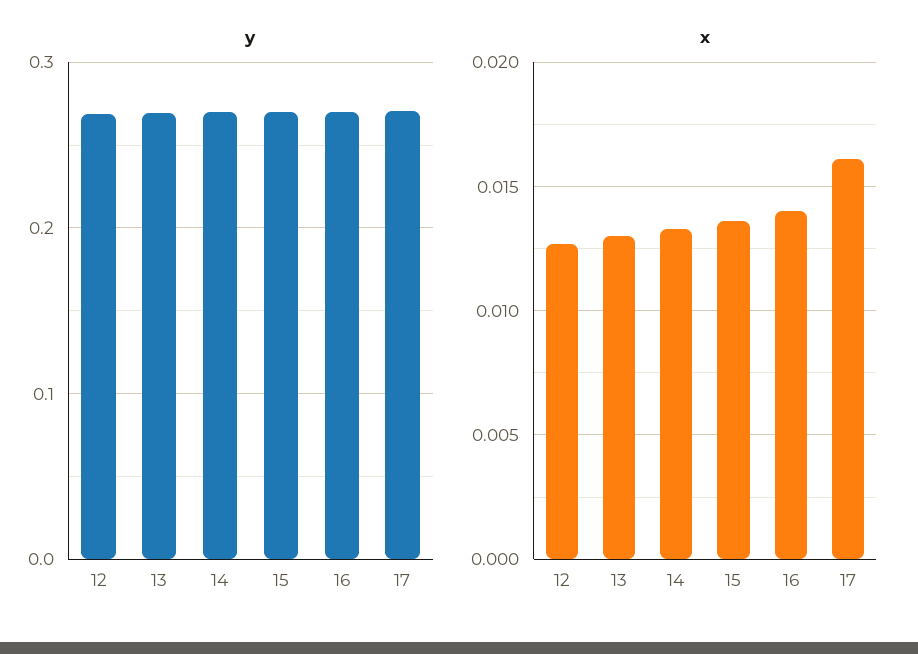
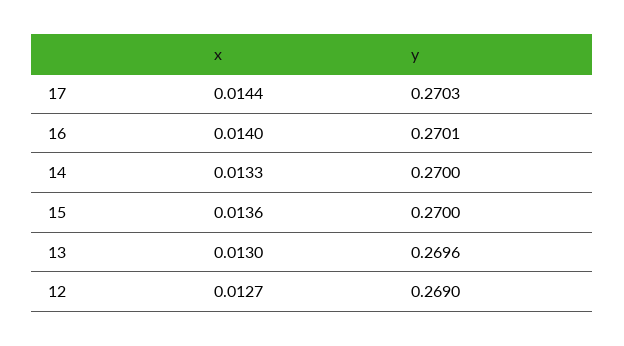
x, 17: 0.016 -> 0.0144

